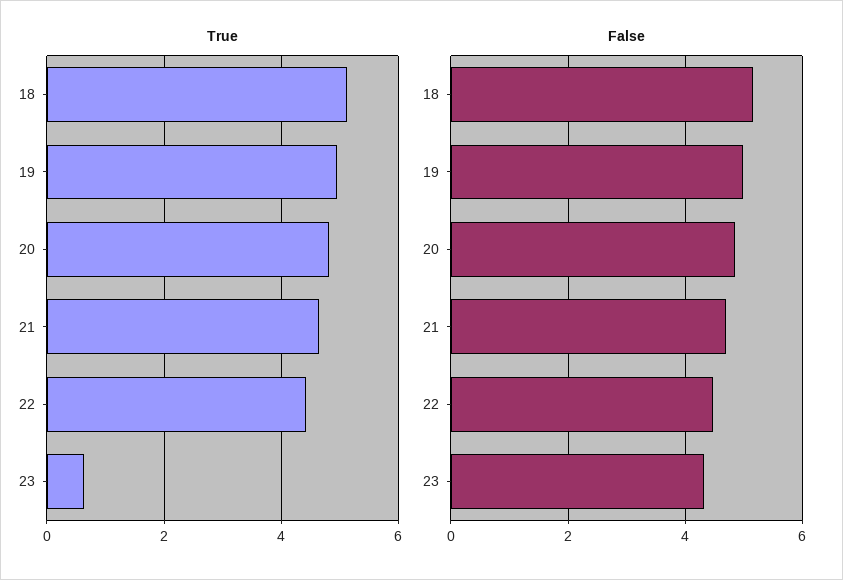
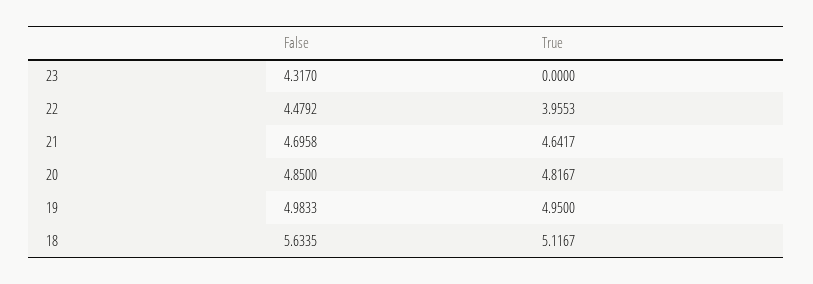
True, 22: 4.4 -> 3.9553
True, 23: 0.6 -> 0
False, 18: 5.2 -> 5.6335

